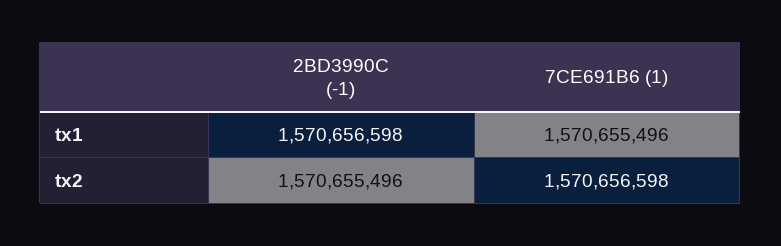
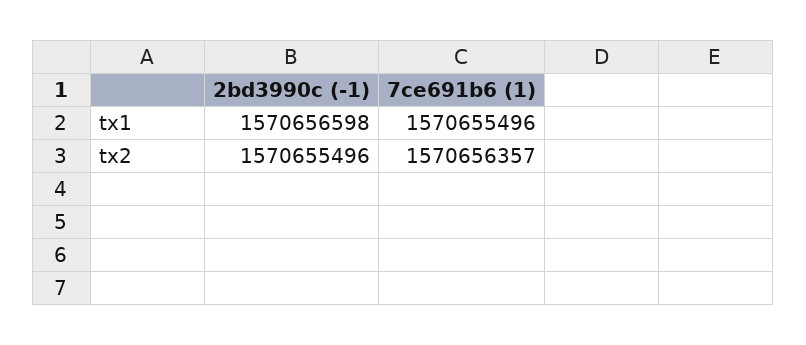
7CE691B6 (1), tx2: 1570656598 -> 1570656357

